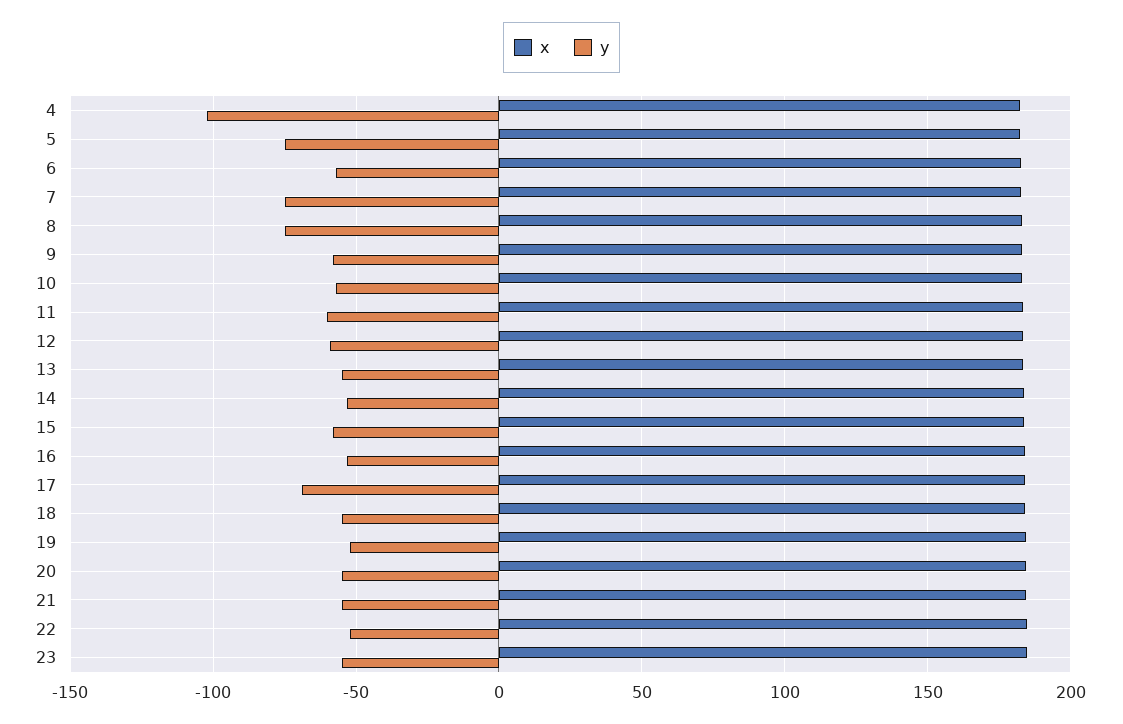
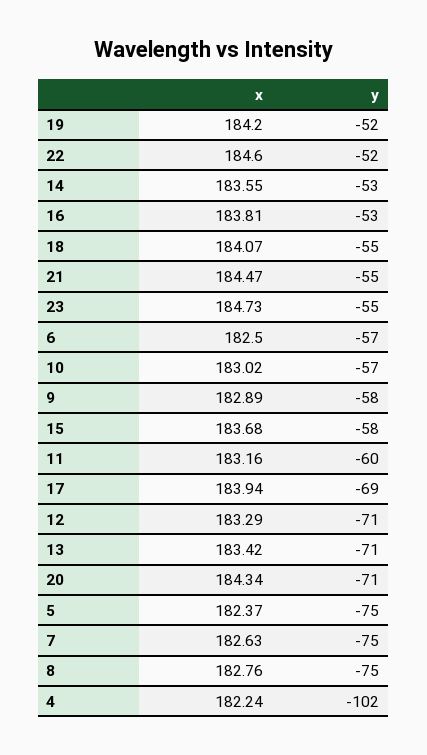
y, 12: -60 -> -71
y, 13: -55 -> -71
y, 20: -55 -> -71

